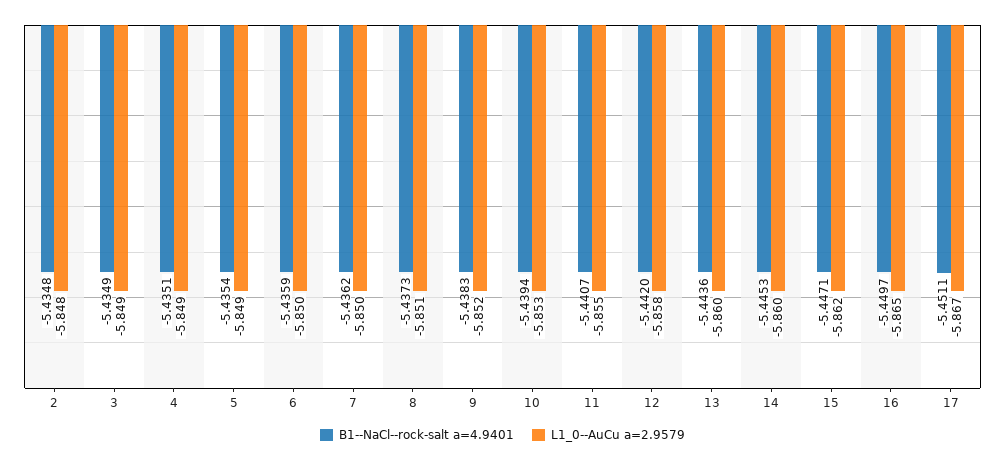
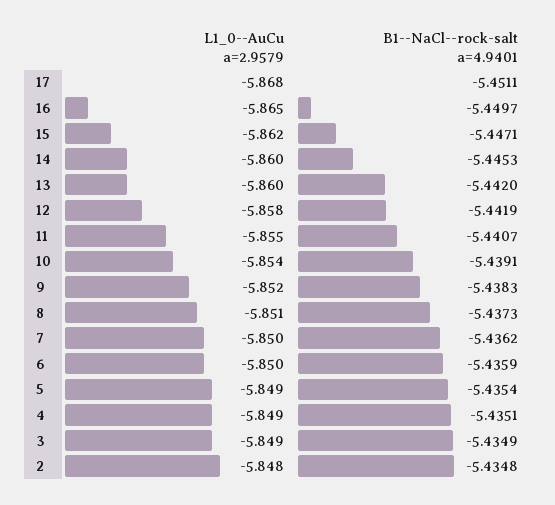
B1--NaCl--rock-salt a=4.9401, 10: -5.4394 -> -5.4391
L1_0--AuCu a=2.9579, 10: -5.853 -> -5.854
B1--NaCl--rock-salt a=4.9401, 12: -5.442 -> -5.4419
B1--NaCl--rock-salt a=4.9401, 13: -5.4436 -> -5.442
L1_0--AuCu a=2.9579, 17: -5.867 -> -5.868

